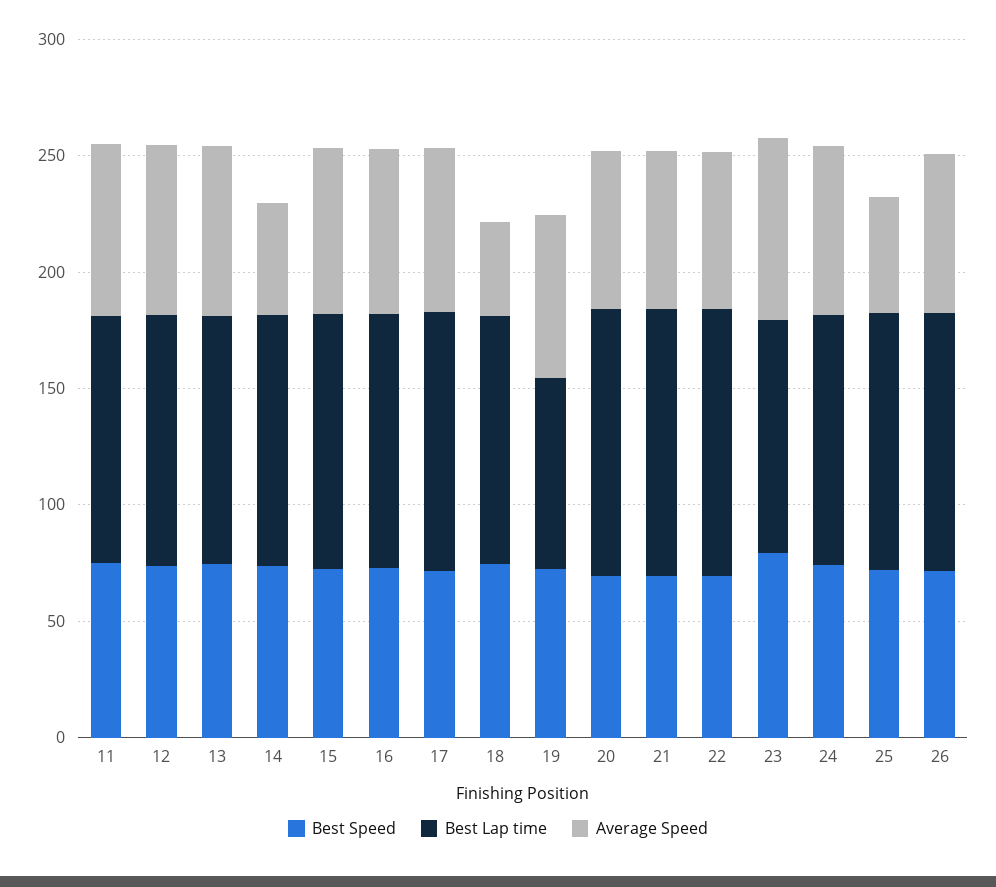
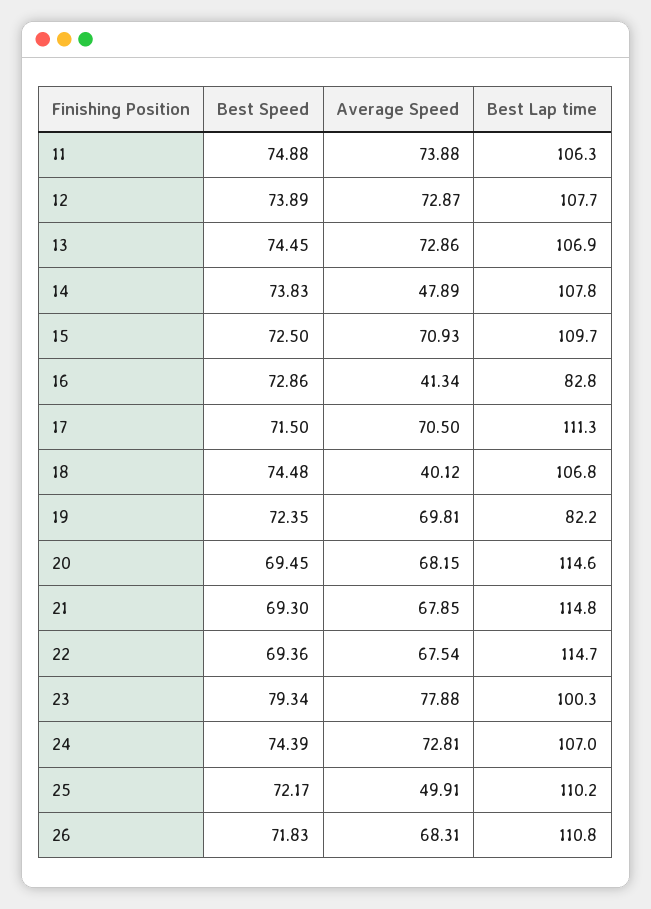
Best Lap time, 16: 110 -> 82.8
Average Speed, 16: 70 -> 41.34

